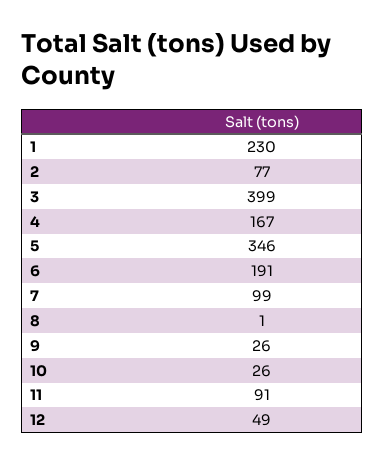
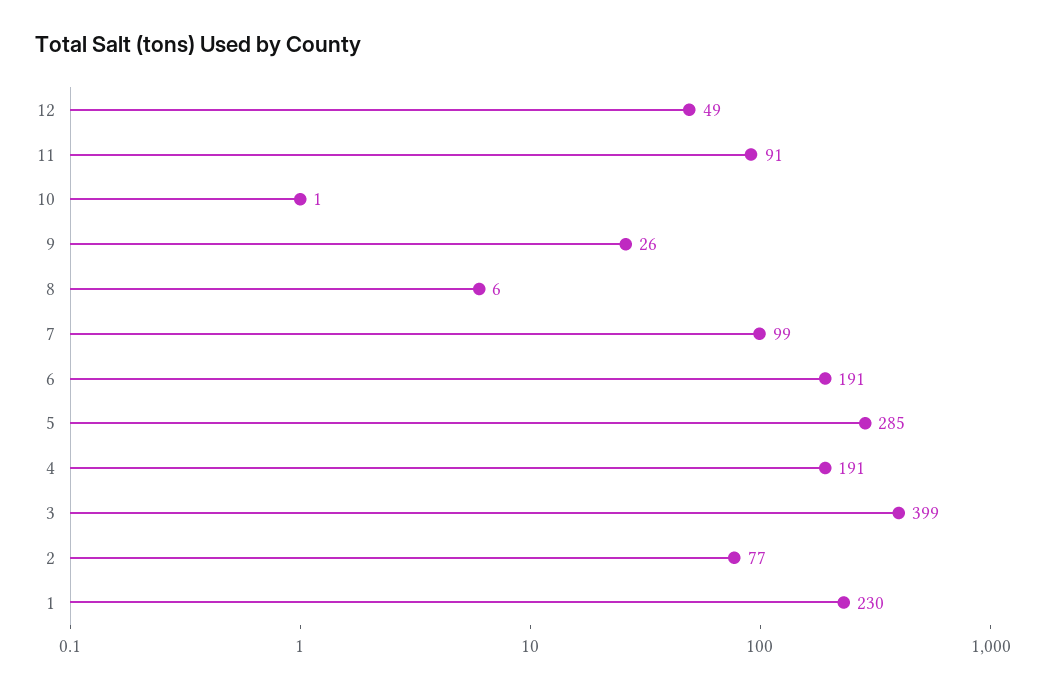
4: 167 -> 191
5: 346 -> 285
8: 1 -> 6
10: 26 -> 1

